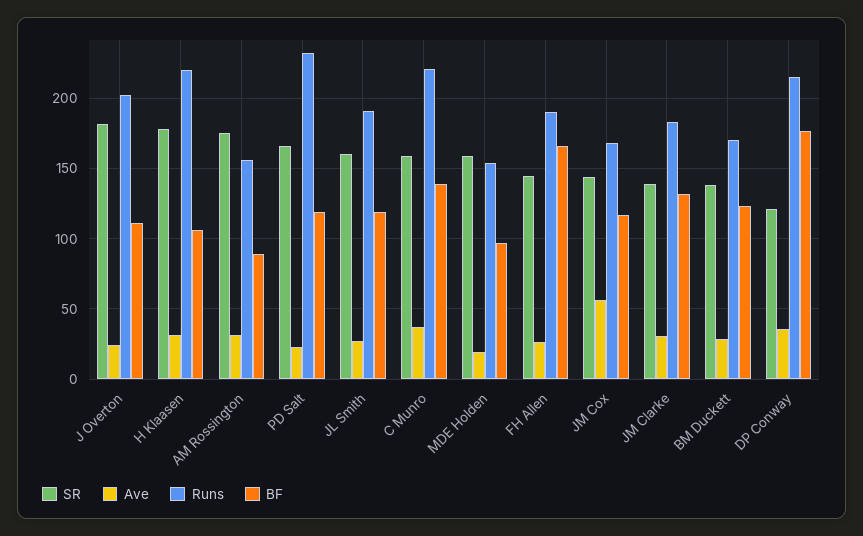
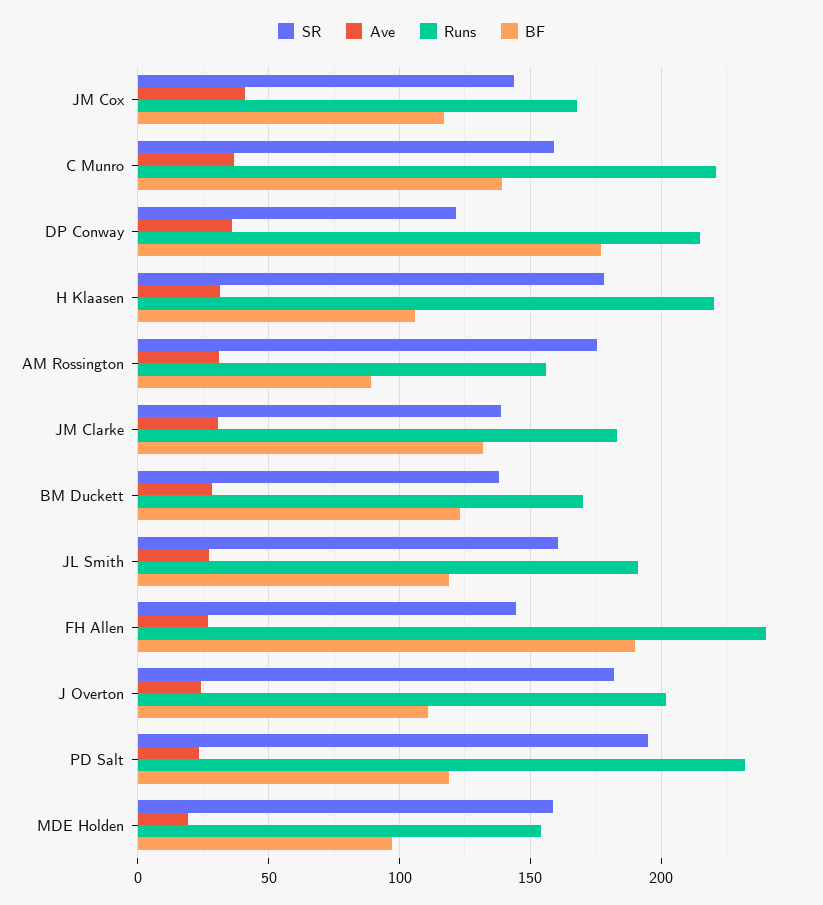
SR, PD Salt: 165 -> 195
Runs, FH Allen: 190 -> 240
BF, FH Allen: 165 -> 190
Ave, JM Cox: 55 -> 40

